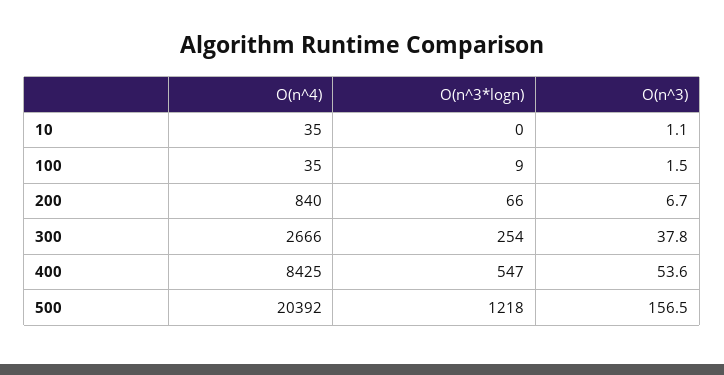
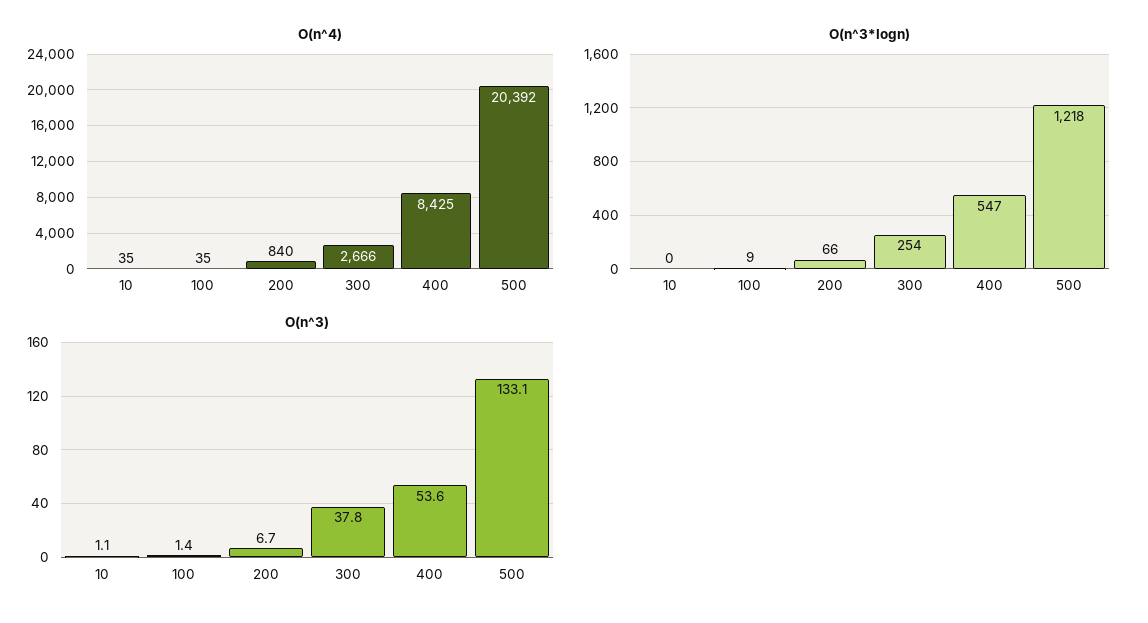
O(n^3), 100: 1.5 -> 1.4
O(n^3), 500: 156.5 -> 133.1

